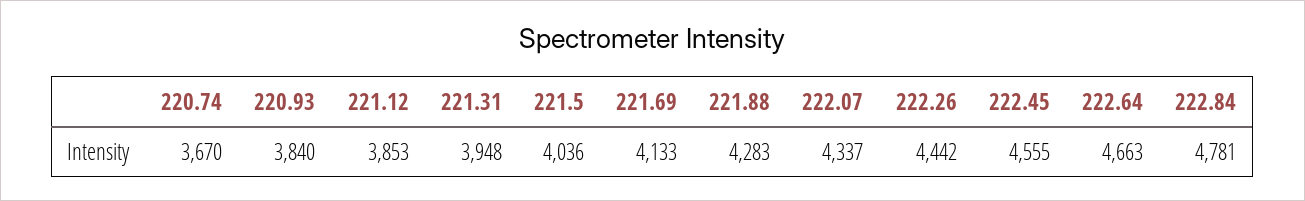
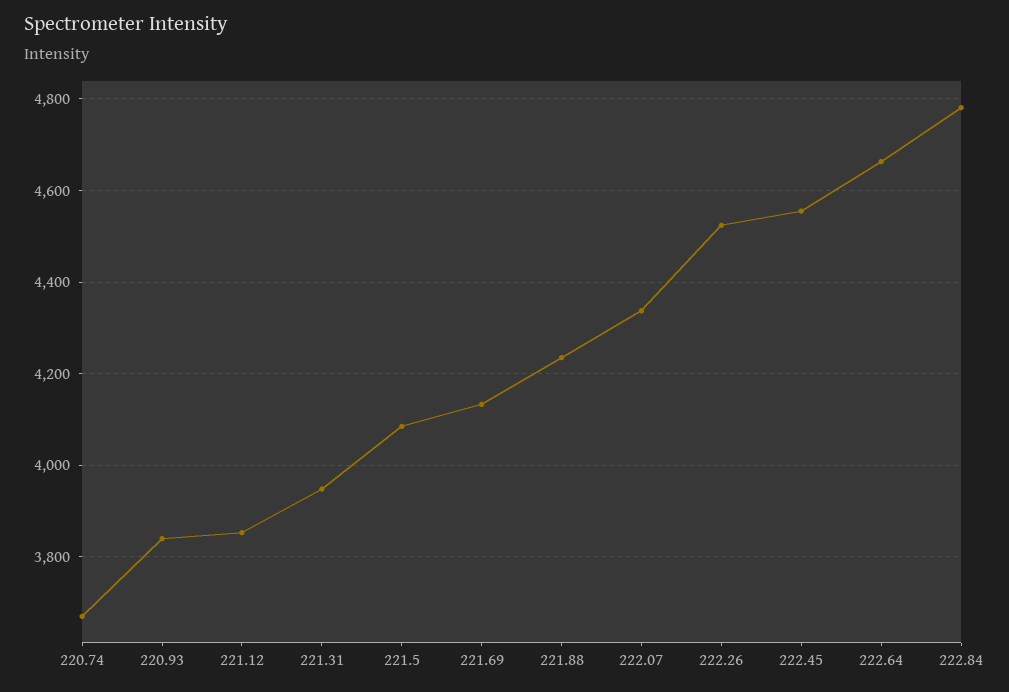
221.5: 4036 -> 4080
221.88: 4283 -> 4240
222.26: 4442 -> 4520

